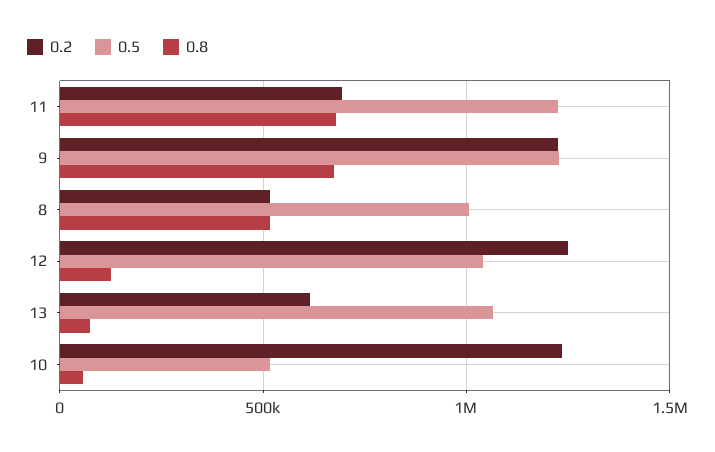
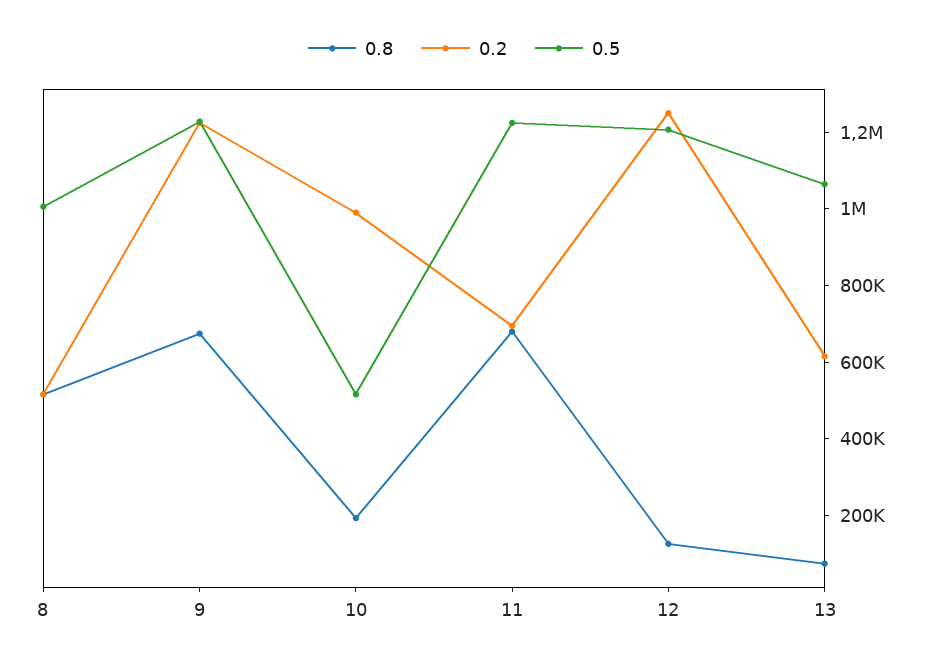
0.5, 12: 1050000 -> 1200000
0.2, 10: 1250000 -> 1000000
0.8, 10: 50000 -> 200000

